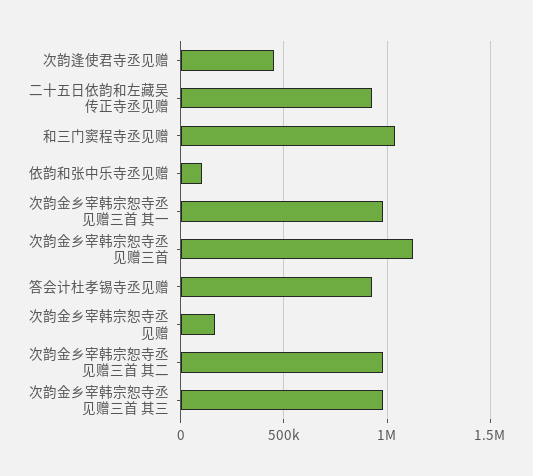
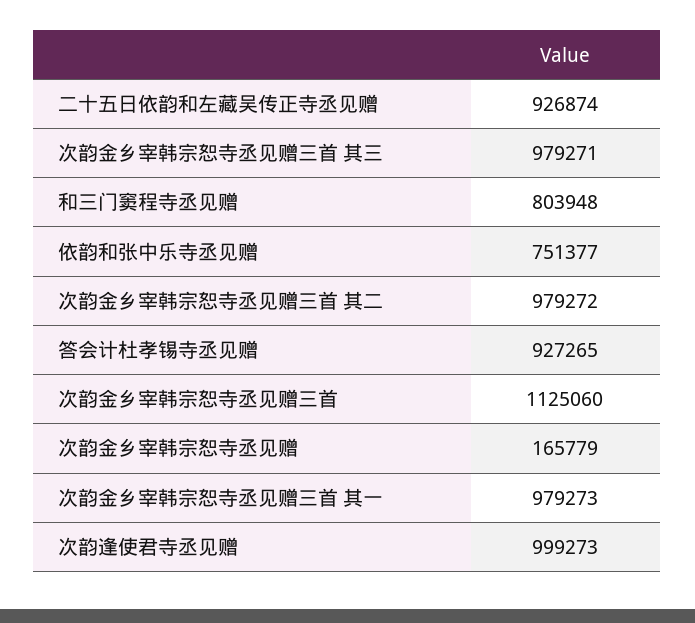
次韵逢使君寺丞见赠: 450000 -> 999273
和三门窦程寺丞见赠: 1050000 -> 803948
依韵和张中乐寺丞见赠: 100000 -> 751377

